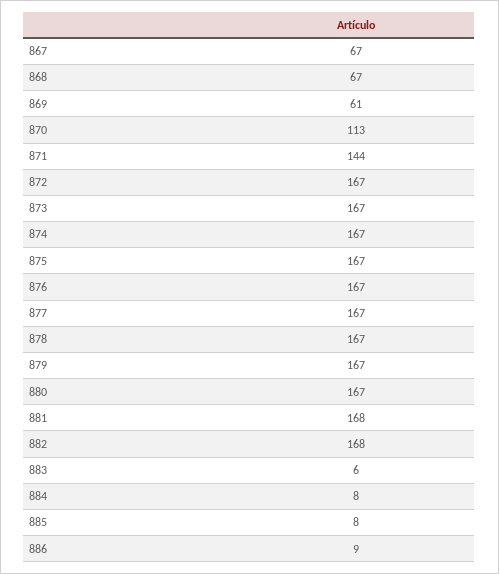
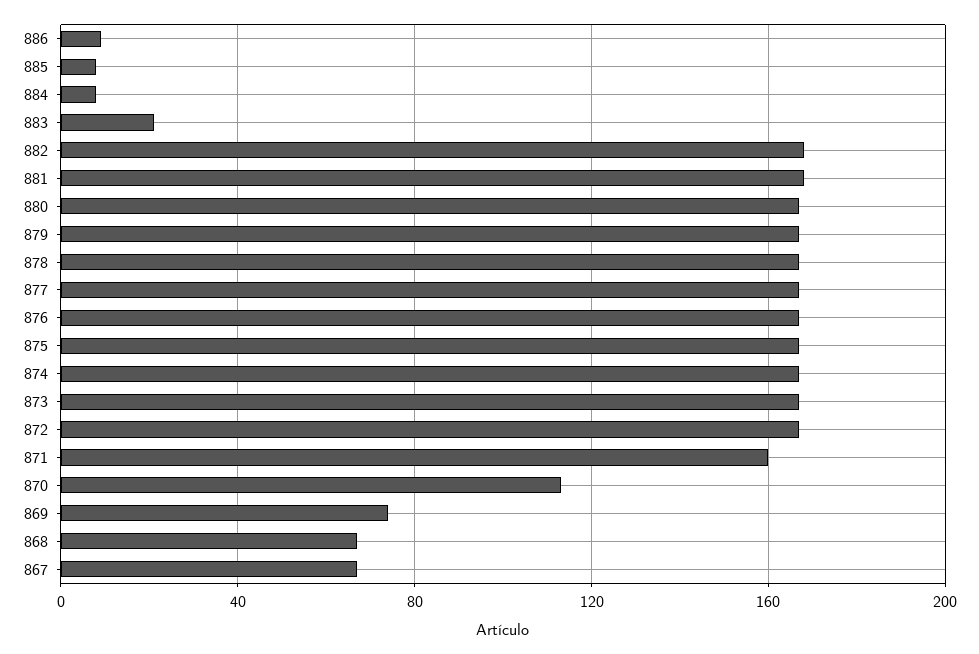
869: 61 -> 75
871: 144 -> 160
883: 6 -> 20

